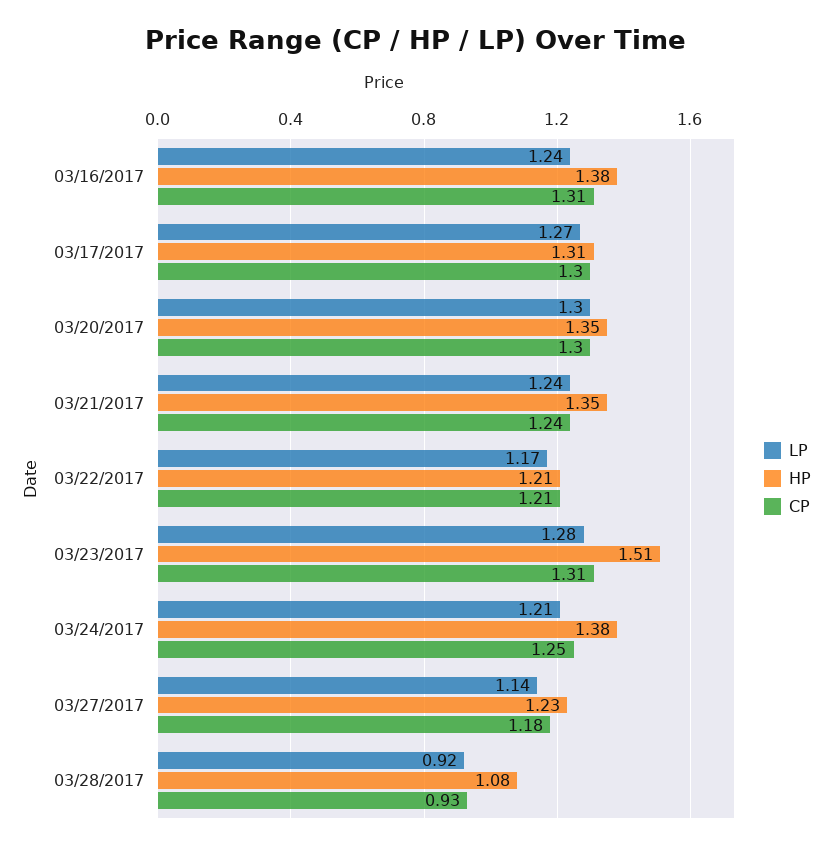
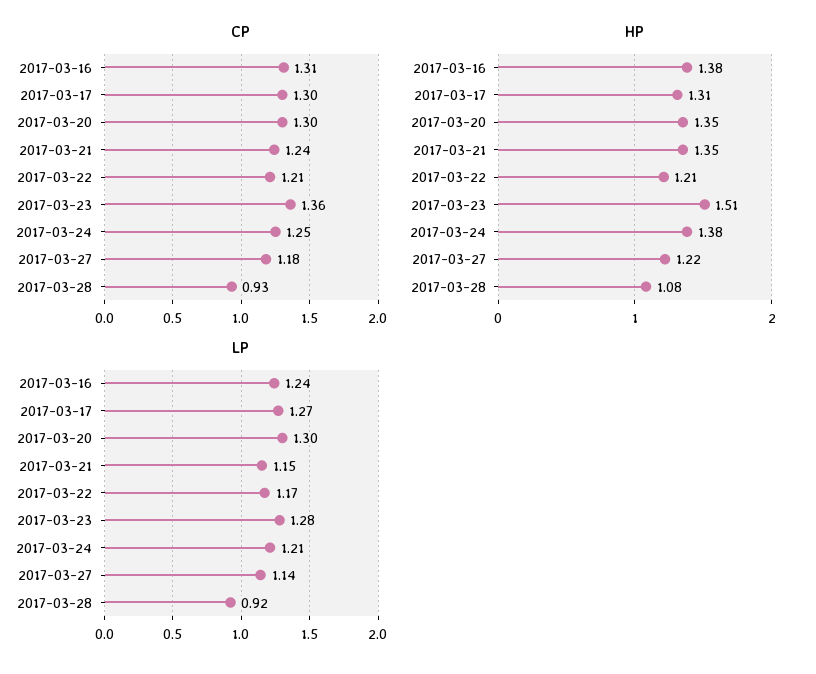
LP, 03/21/2017: 1.24 -> 1.15
CP, 03/23/2017: 1.31 -> 1.36
HP, 03/27/2017: 1.23 -> 1.22

